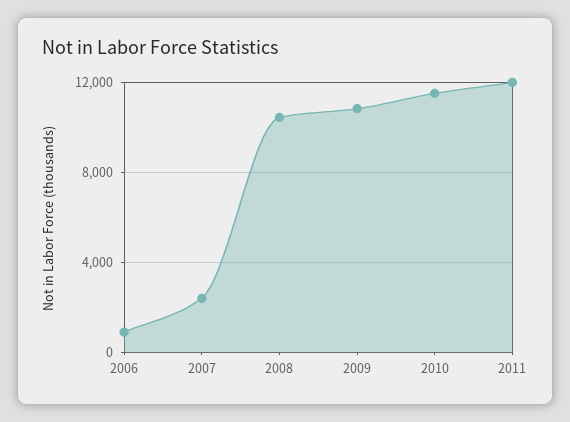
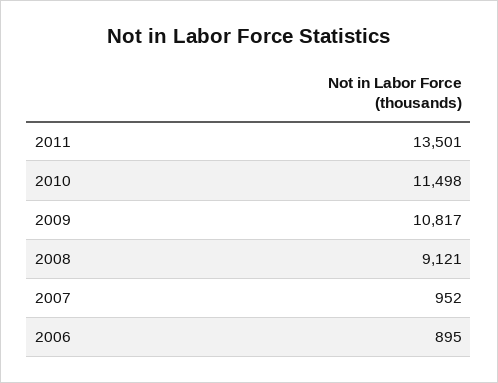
2007: 2500 -> 952
2008: 10500 -> 9121
2011: 12000 -> 13501

